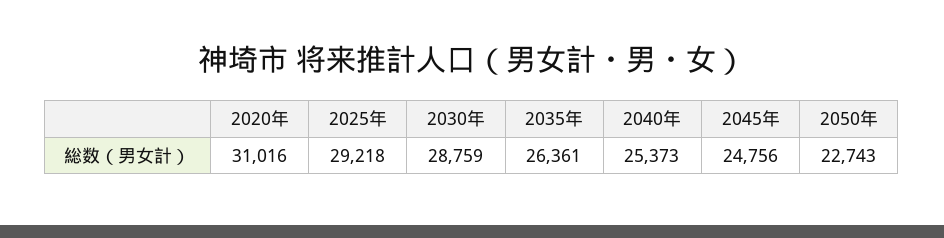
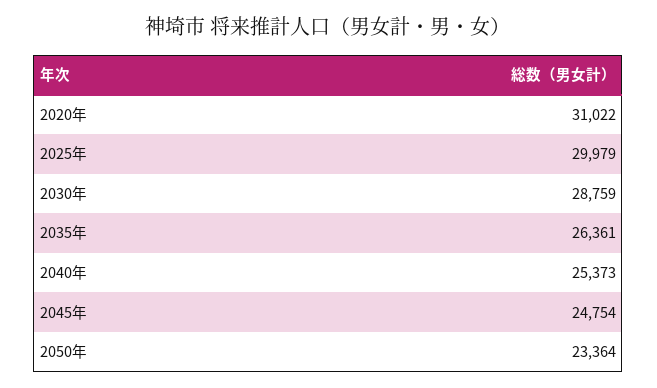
2020年: 31016 -> 31022
2025年: 29218 -> 29979
2045年: 24756 -> 24754
2050年: 22743 -> 23364

